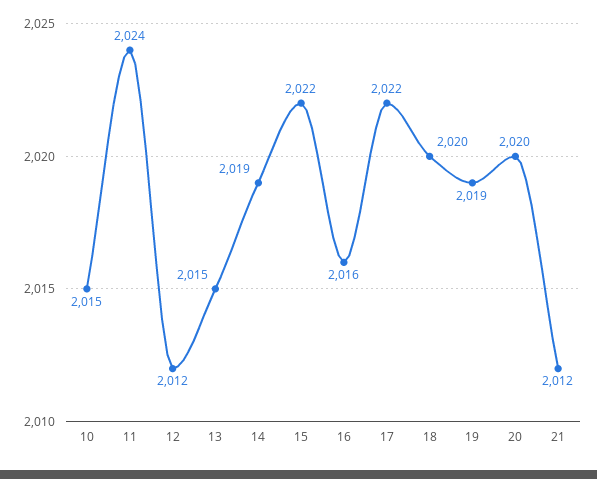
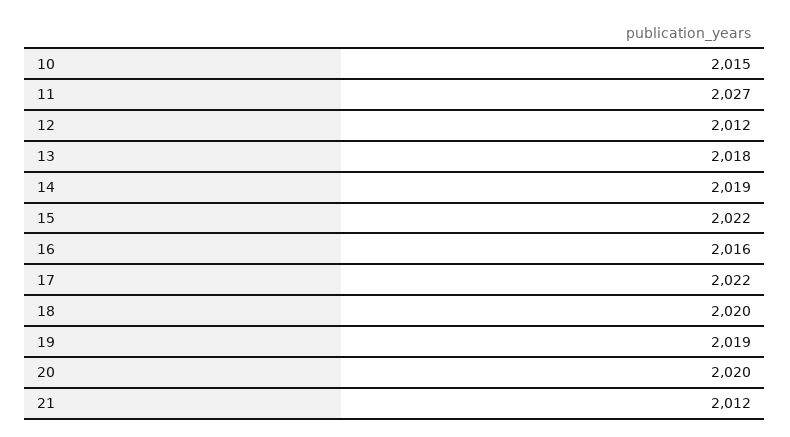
11: 2024 -> 2027
13: 2015 -> 2018

